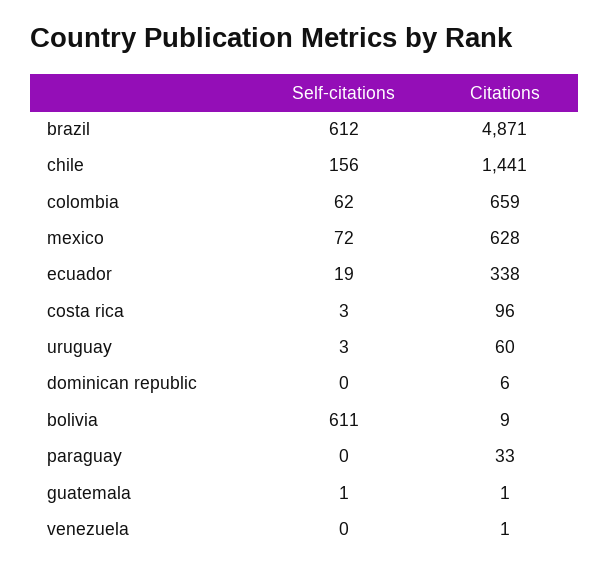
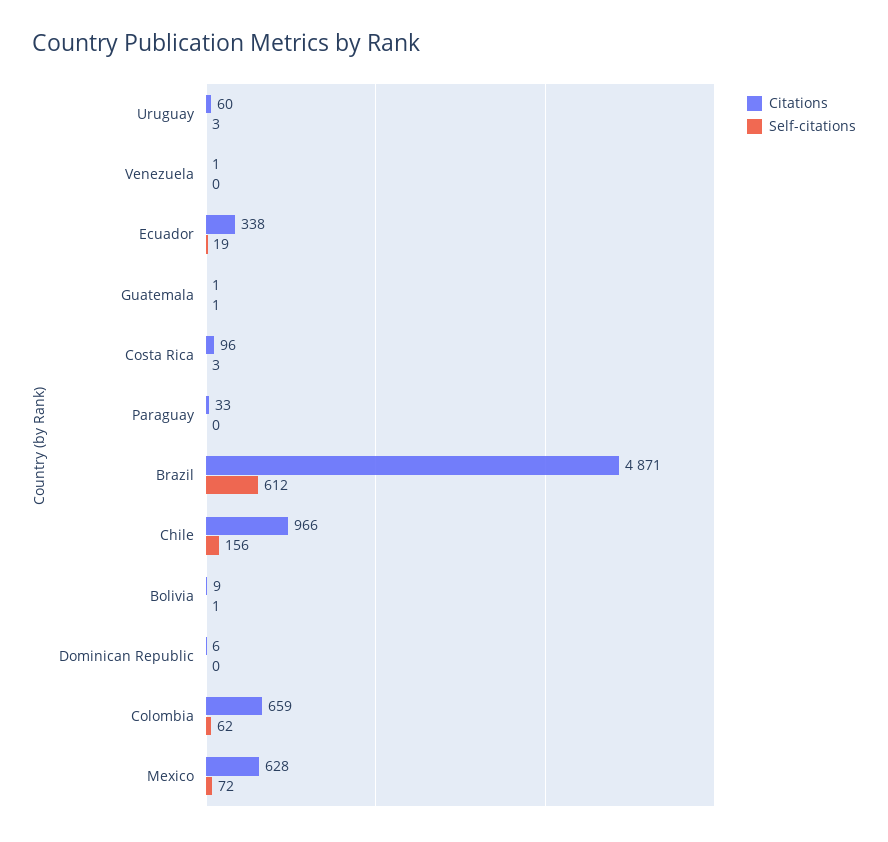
Citations, chile: 1441 -> 966
Self-citations, bolivia: 611 -> 1

